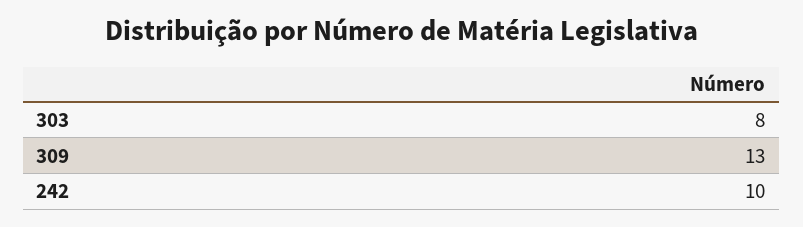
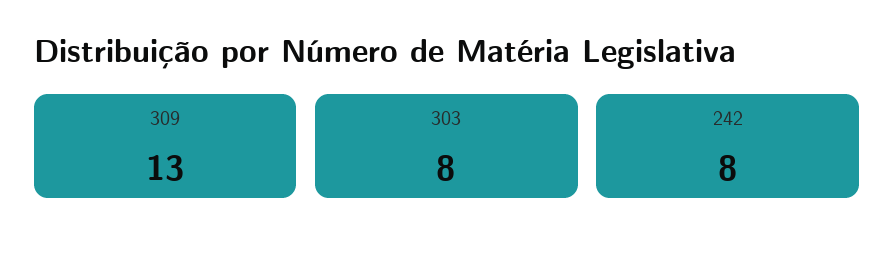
242: 10 -> 8

